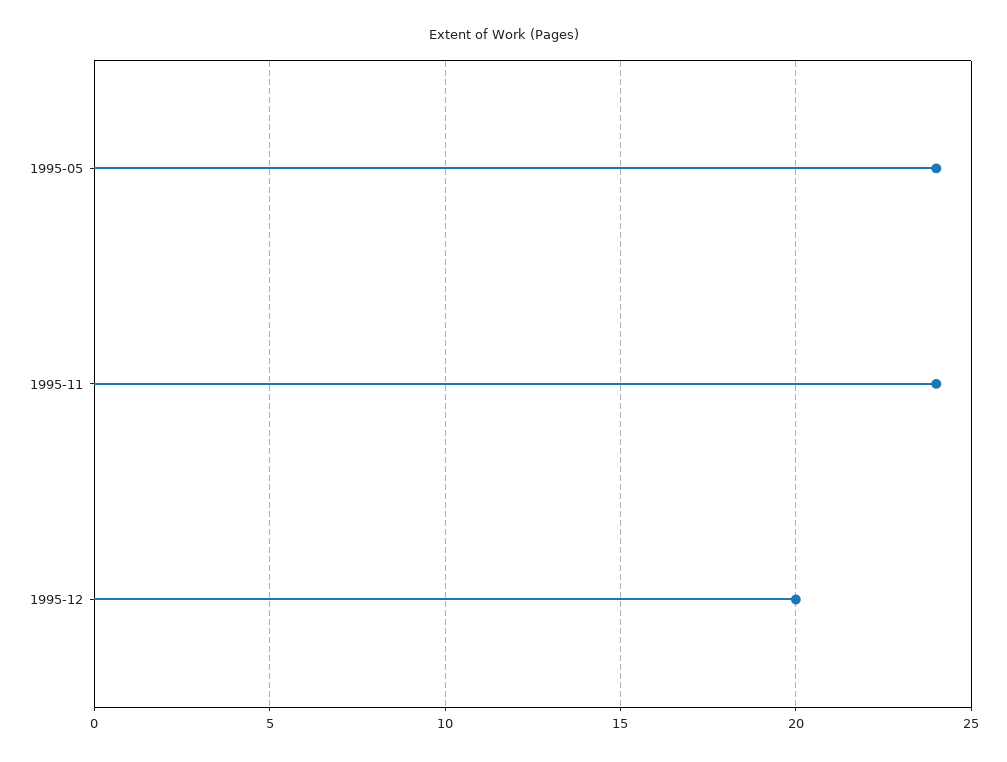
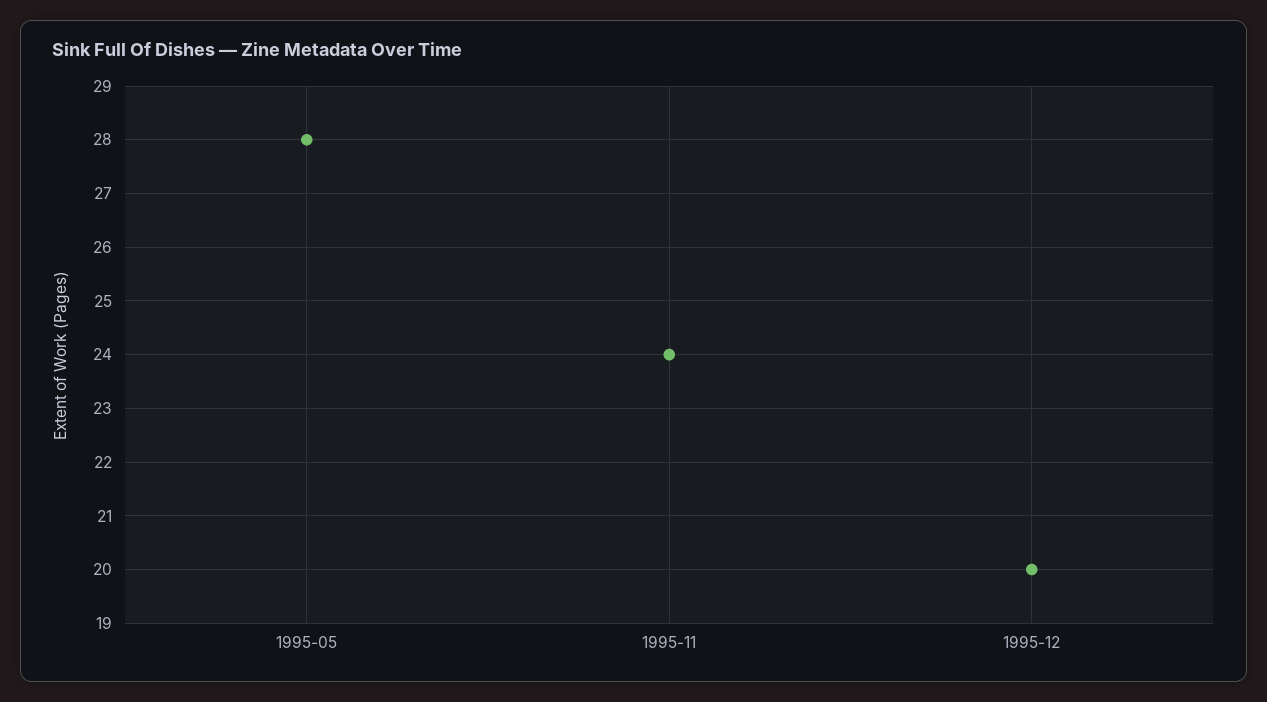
1995-05: 24 -> 28

